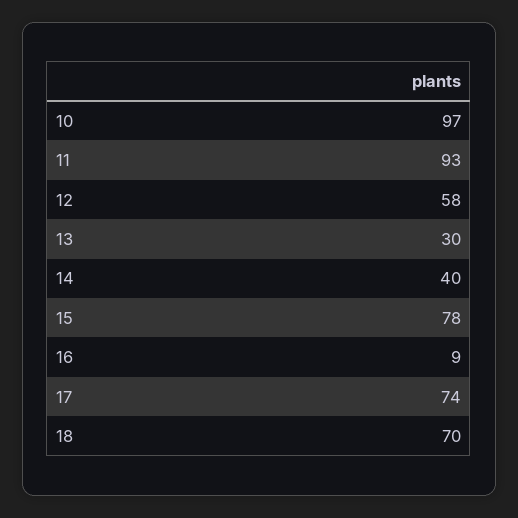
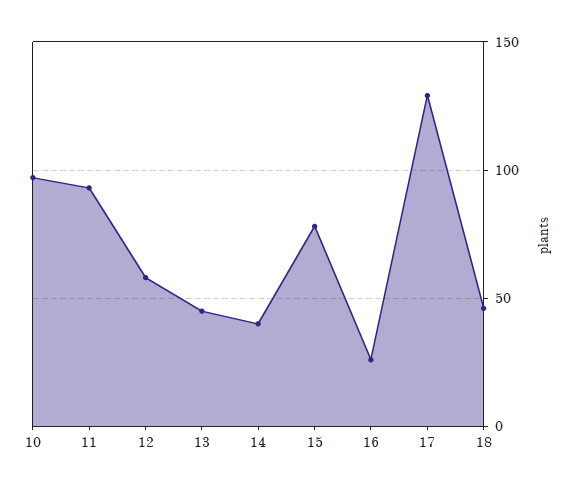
13: 30 -> 45
16: 9 -> 25
17: 74 -> 130
18: 70 -> 45

